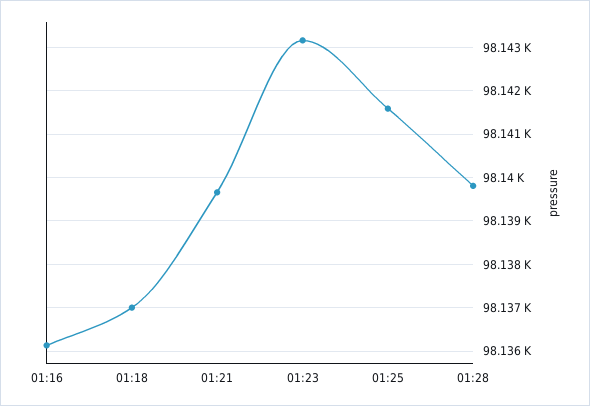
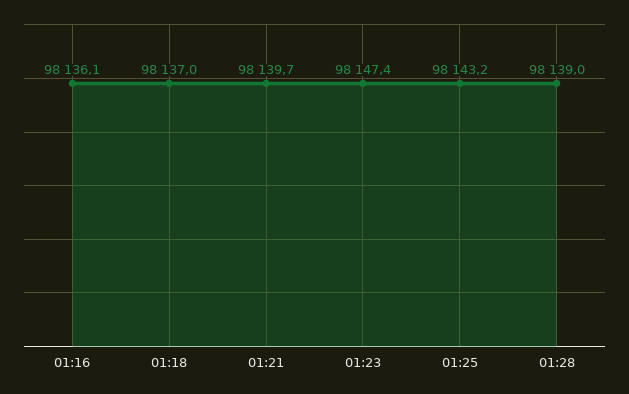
01:23: 98143.2 -> 98147.4
01:25: 98141.6 -> 98143.2
01:28: 98139.8 -> 98139

